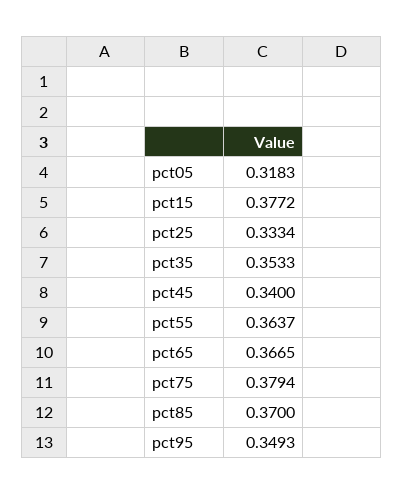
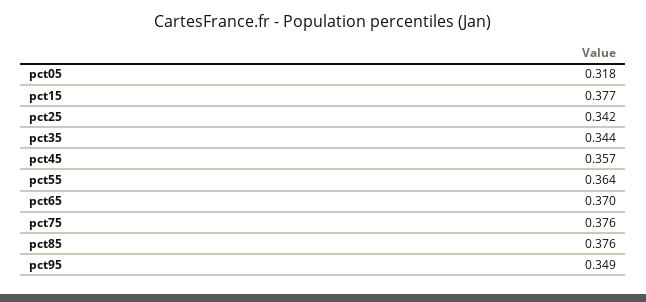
pct25: 0.3334 -> 0.342
pct35: 0.3533 -> 0.344
pct45: 0.34 -> 0.357
pct65: 0.3665 -> 0.37
pct75: 0.3794 -> 0.376
pct85: 0.37 -> 0.376

